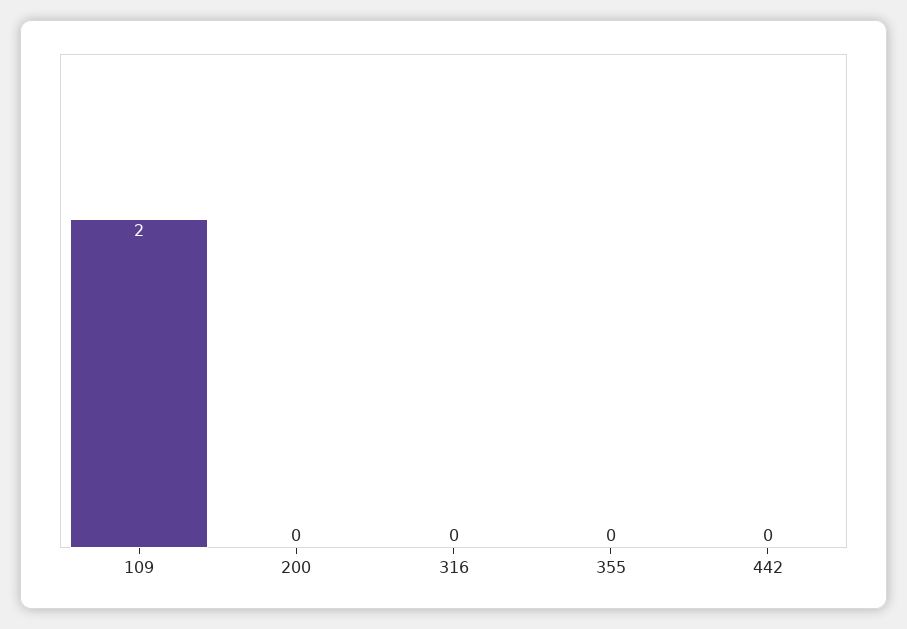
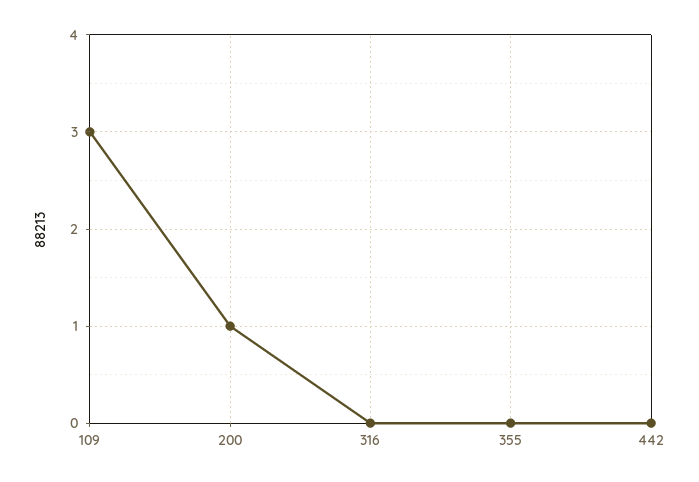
109: 2 -> 3
200: 0 -> 1

